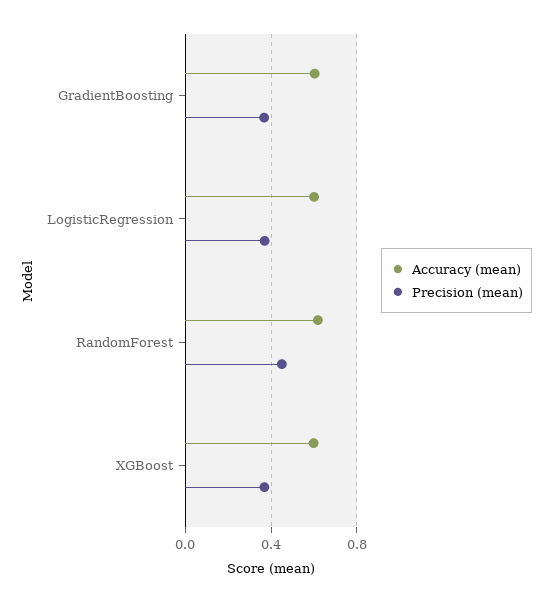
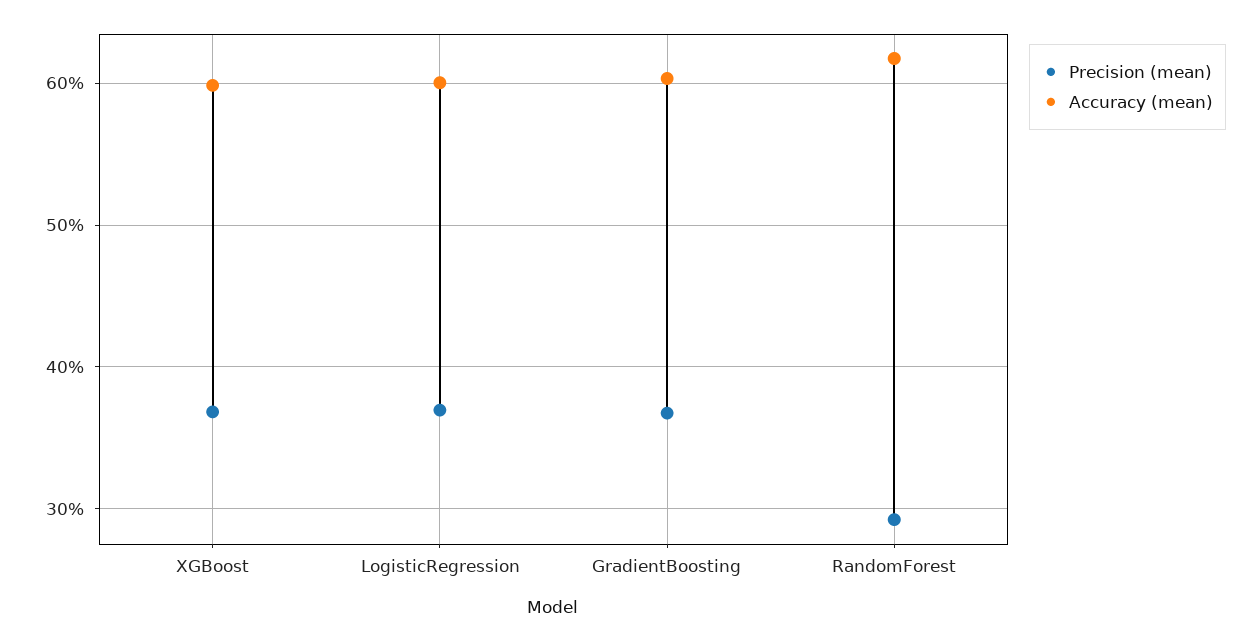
Precision (mean), RandomForest: 0.45 -> 0.29

